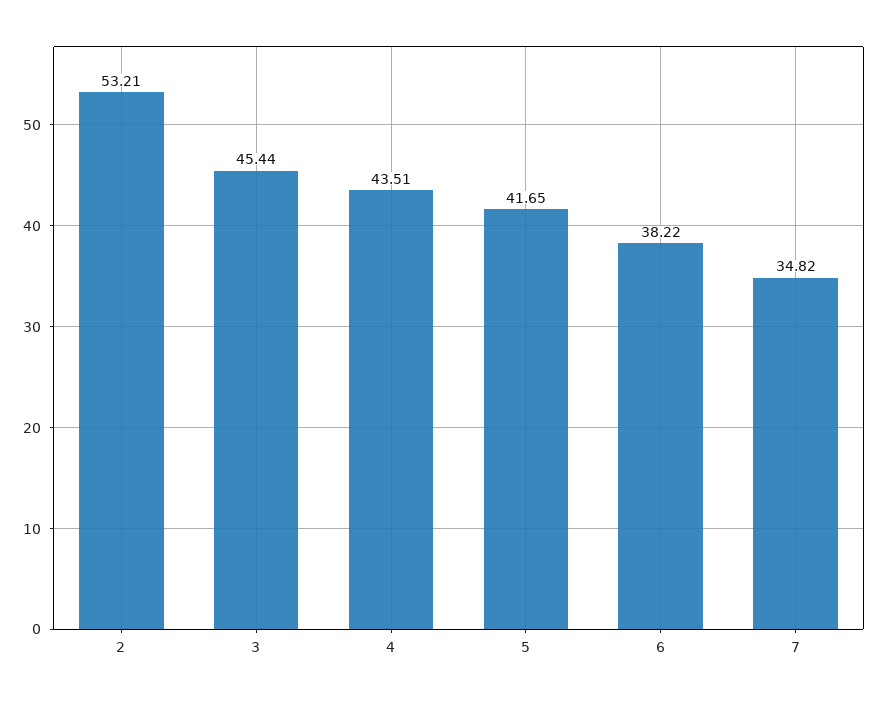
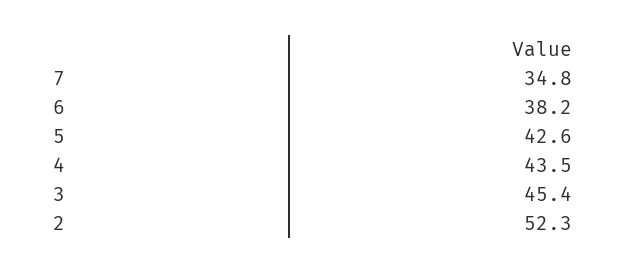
2: 53.21 -> 52.3
5: 41.65 -> 42.6

